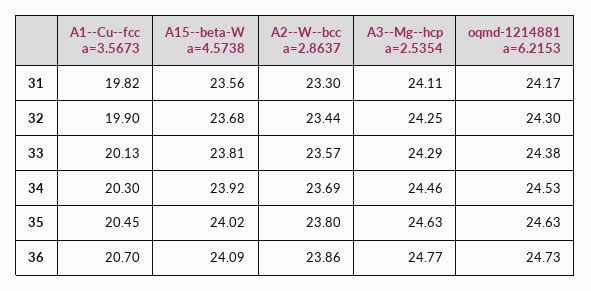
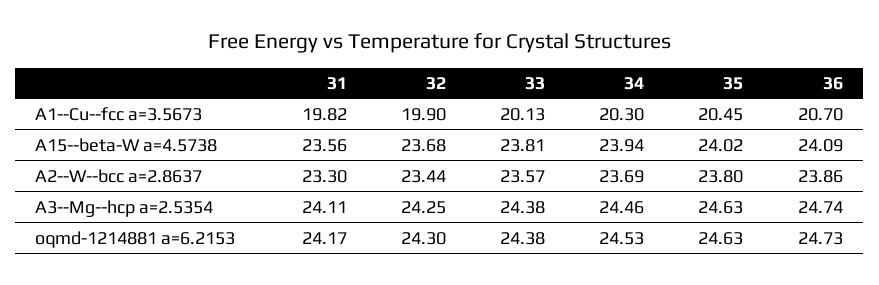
A3--Mg--hcp a=2.5354, 33: 24.29 -> 24.38
A15--beta-W a=4.5738, 34: 23.92 -> 23.94
A3--Mg--hcp a=2.5354, 36: 24.77 -> 24.74

